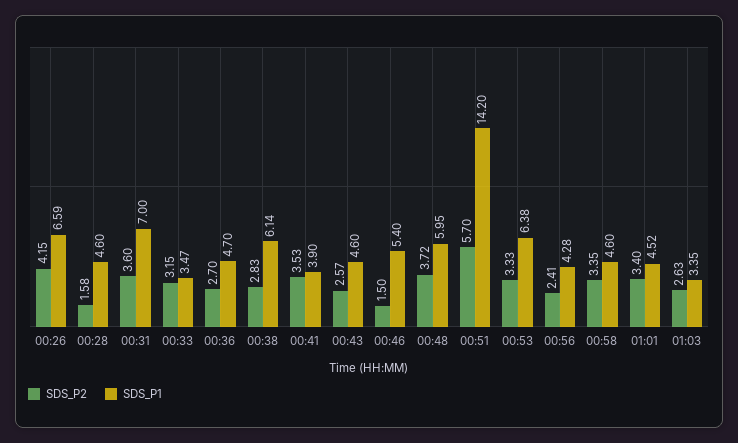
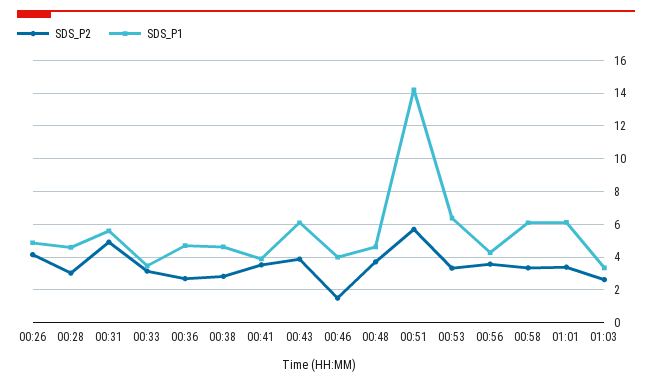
SDS_P1, 00:26: 6.59 -> 5
SDS_P2, 00:28: 1.58 -> 3
SDS_P2, 00:31: 3.6 -> 5
SDS_P1, 00:31: 7 -> 5.5
SDS_P1, 00:38: 6.14 -> 4.5
SDS_P2, 00:43: 2.57 -> 4
SDS_P1, 00:43: 4.6 -> 6
SDS_P1, 00:46: 5.4 -> 4
SDS_P1, 00:48: 5.95 -> 4.5
SDS_P2, 00:56: 2.41 -> 3.5
SDS_P1, 00:58: 4.6 -> 6
SDS_P1, 01:01: 4.52 -> 6

